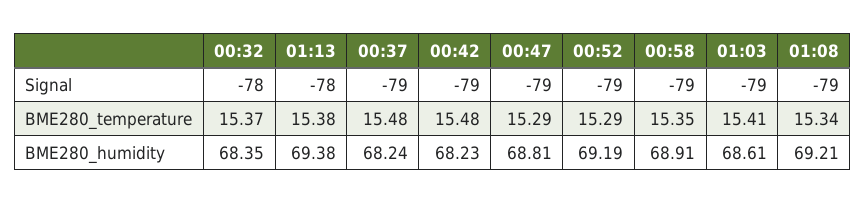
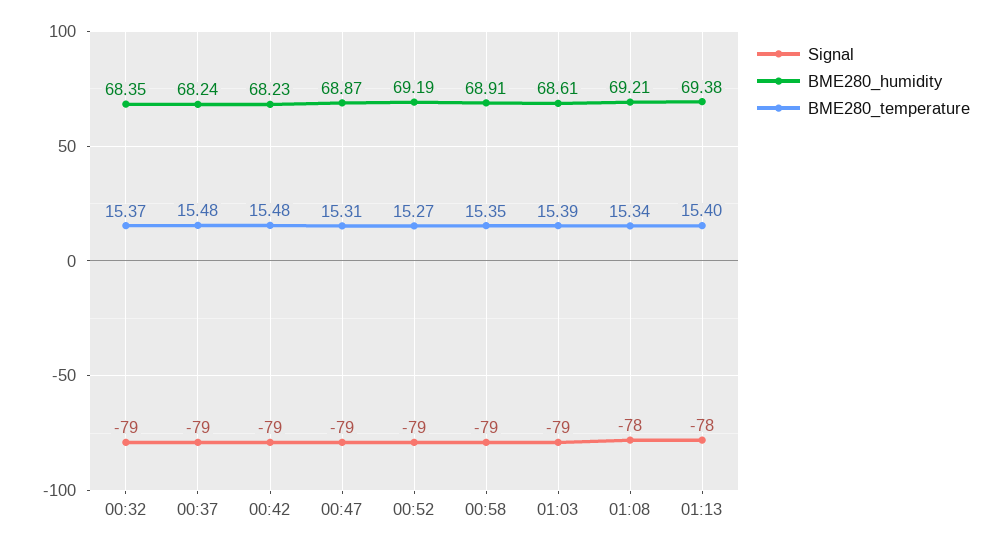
Signal, 00:32: -78 -> -79
Signal, 01:08: -79 -> -78
BME280_temperature, 01:13: 15.38 -> 15.4
BME280_temperature, 00:47: 15.29 -> 15.31
BME280_temperature, 00:52: 15.29 -> 15.27
BME280_temperature, 01:03: 15.41 -> 15.39
BME280_humidity, 00:47: 68.81 -> 68.87

